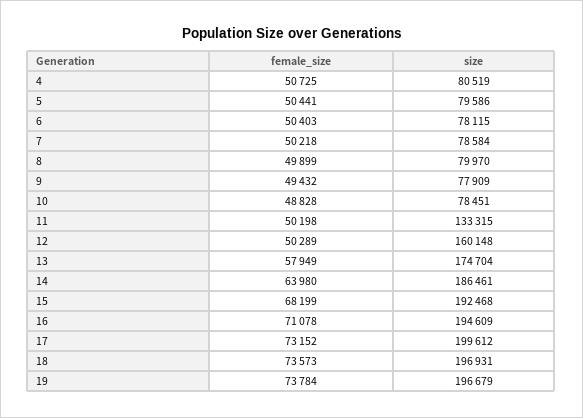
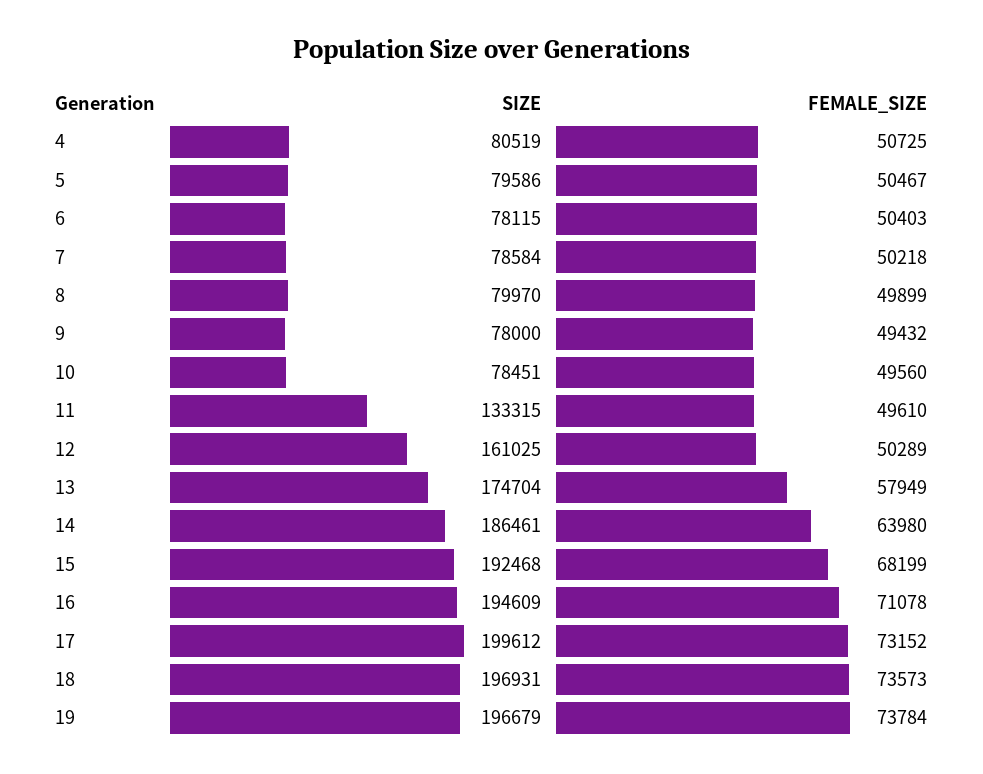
female_size, 5: 50441 -> 50467
size, 9: 77909 -> 78000
female_size, 10: 48828 -> 49560
female_size, 11: 50198 -> 49610
size, 12: 160148 -> 161025

